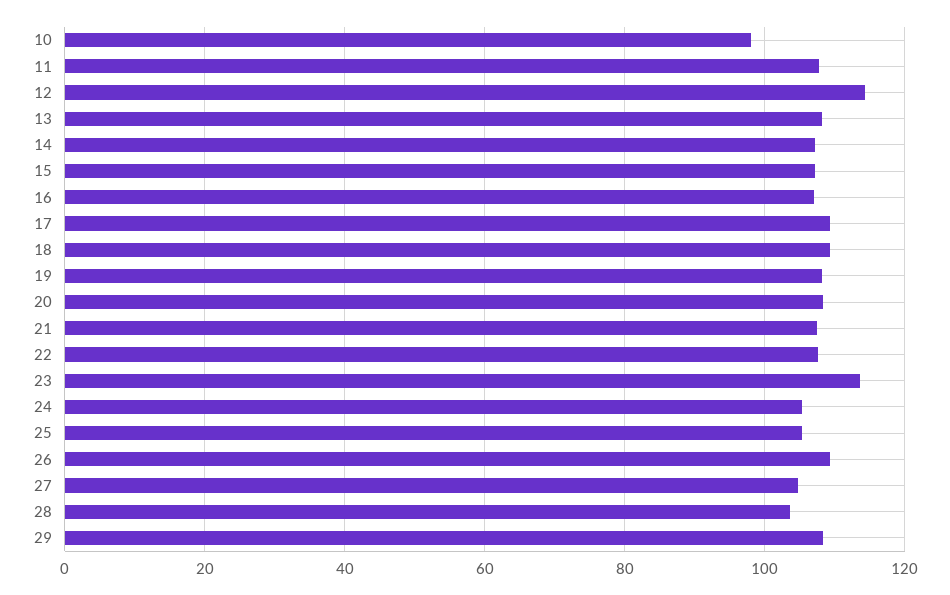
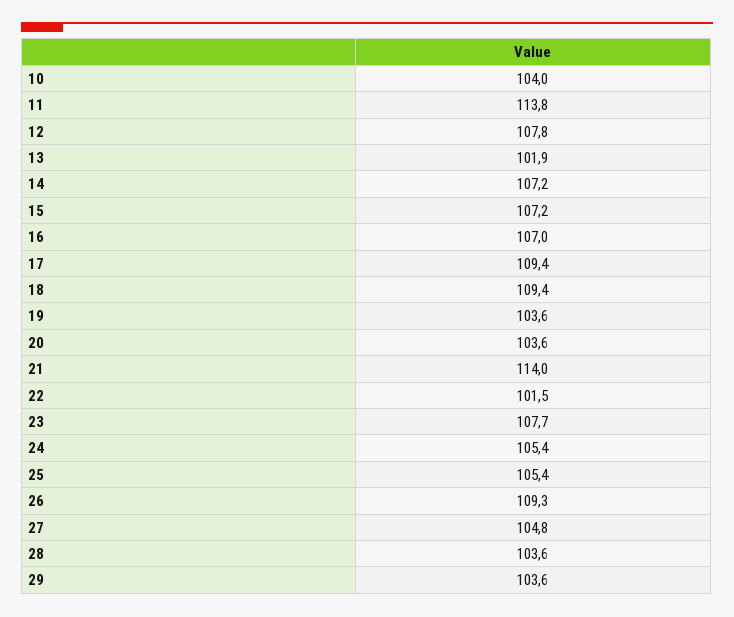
10: 98 -> 104
11: 108 -> 113.8
12: 114 -> 107.8
13: 108 -> 101.9
19: 108 -> 103.6
20: 108 -> 103.6
21: 108 -> 114
22: 108 -> 101.5
23: 114 -> 107.7
29: 108 -> 103.6

